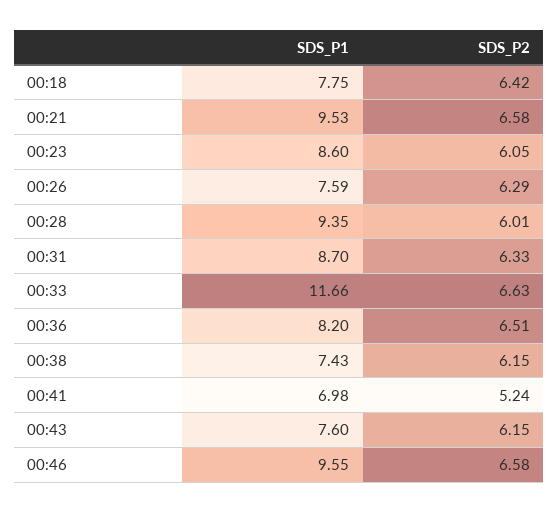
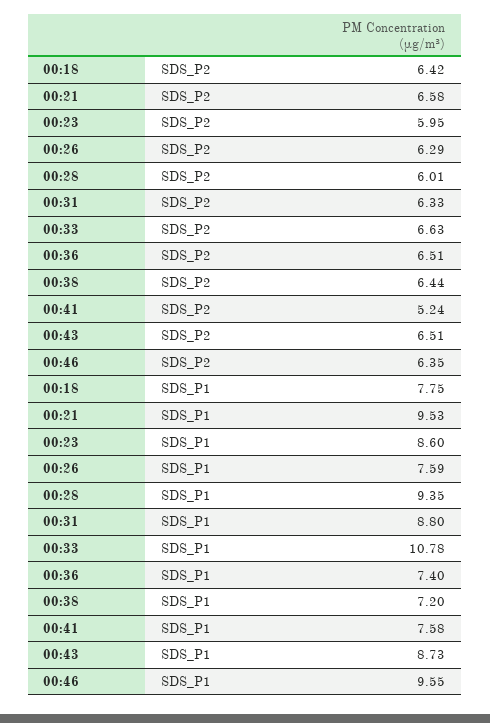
SDS_P2, 00:23: 6.05 -> 5.95
SDS_P1, 00:31: 8.7 -> 8.8
SDS_P1, 00:33: 11.66 -> 10.78
SDS_P1, 00:36: 8.2 -> 7.4
SDS_P1, 00:38: 7.43 -> 7.2
SDS_P2, 00:38: 6.15 -> 6.44
SDS_P1, 00:41: 6.98 -> 7.58
SDS_P1, 00:43: 7.6 -> 8.73
SDS_P2, 00:43: 6.15 -> 6.51
SDS_P2, 00:46: 6.58 -> 6.35

